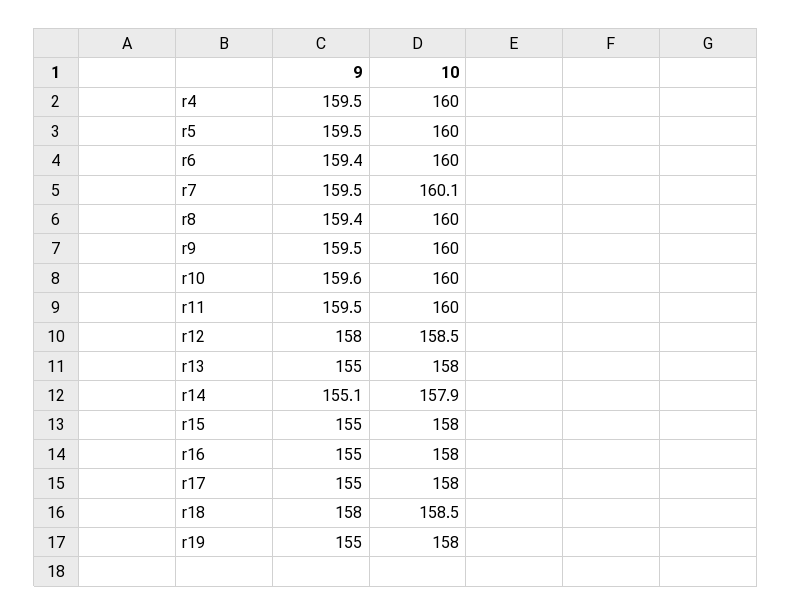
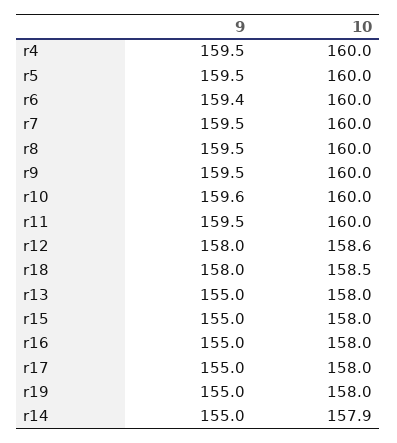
10, r7: 160.1 -> 160
9, r8: 159.4 -> 159.5
10, r12: 158.5 -> 158.6
9, r14: 155.1 -> 155

